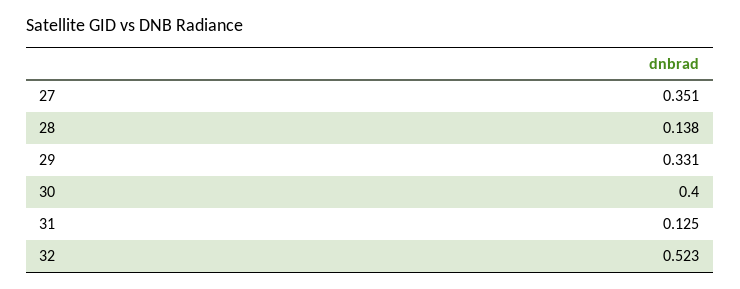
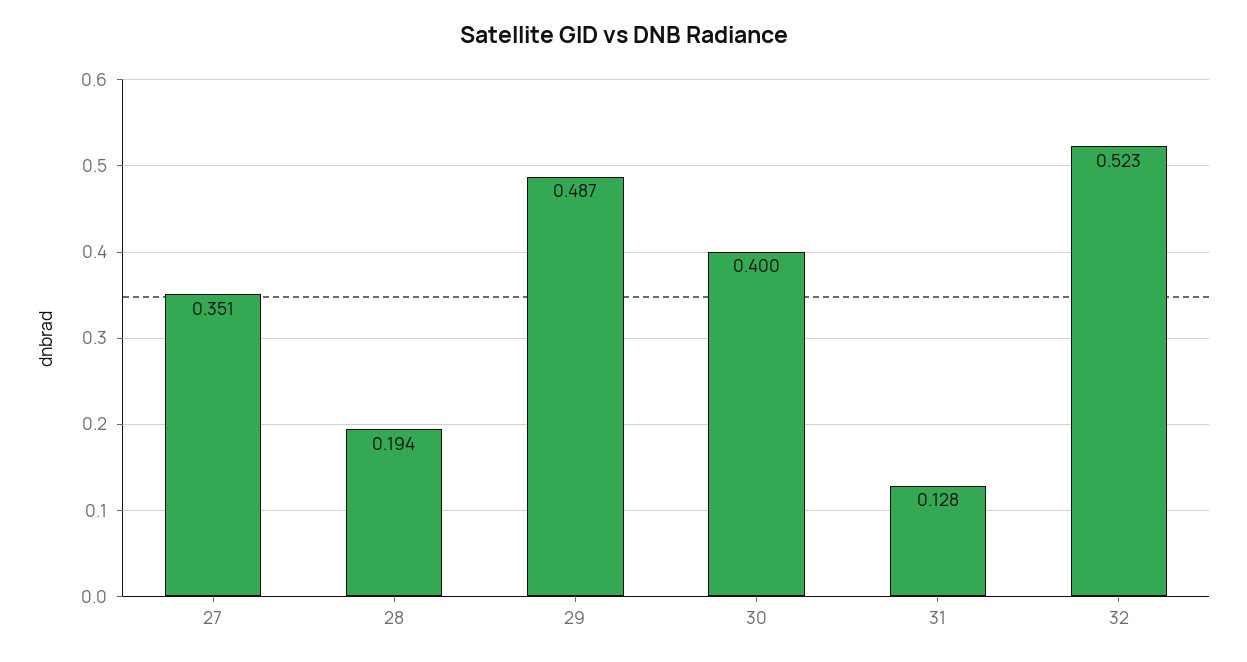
28: 0.138 -> 0.194
29: 0.331 -> 0.487
31: 0.125 -> 0.128

